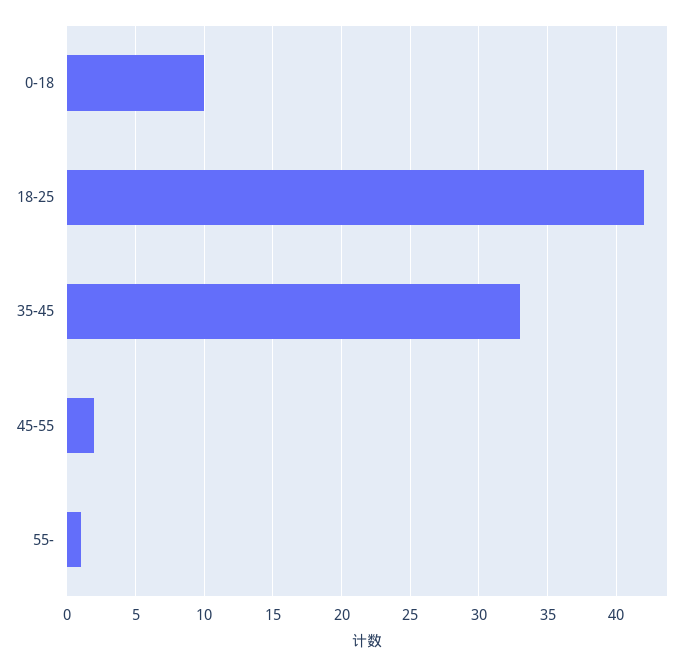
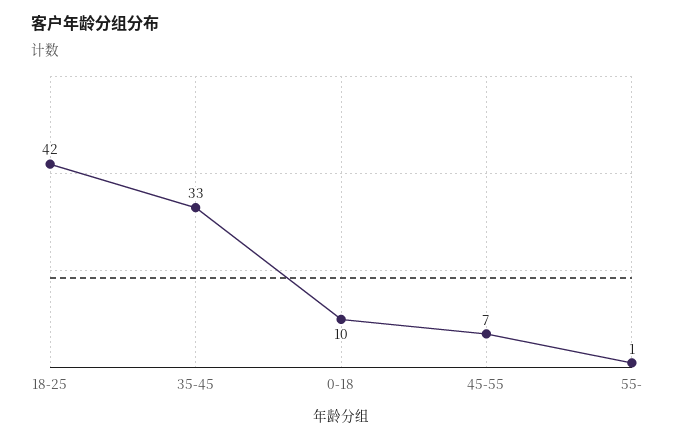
45-55: 2 -> 7

